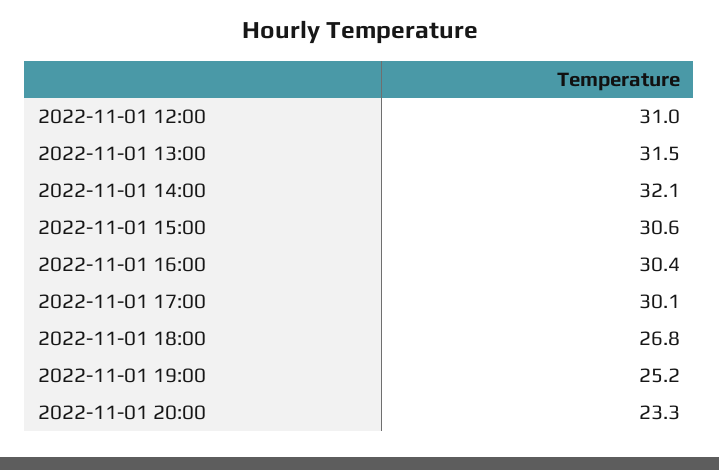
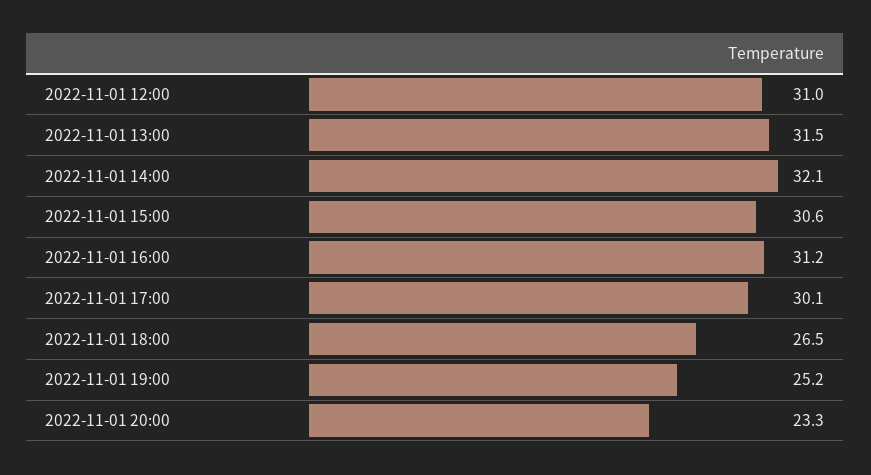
2022-11-01 16:00: 30.4 -> 31.2
2022-11-01 18:00: 26.8 -> 26.5

